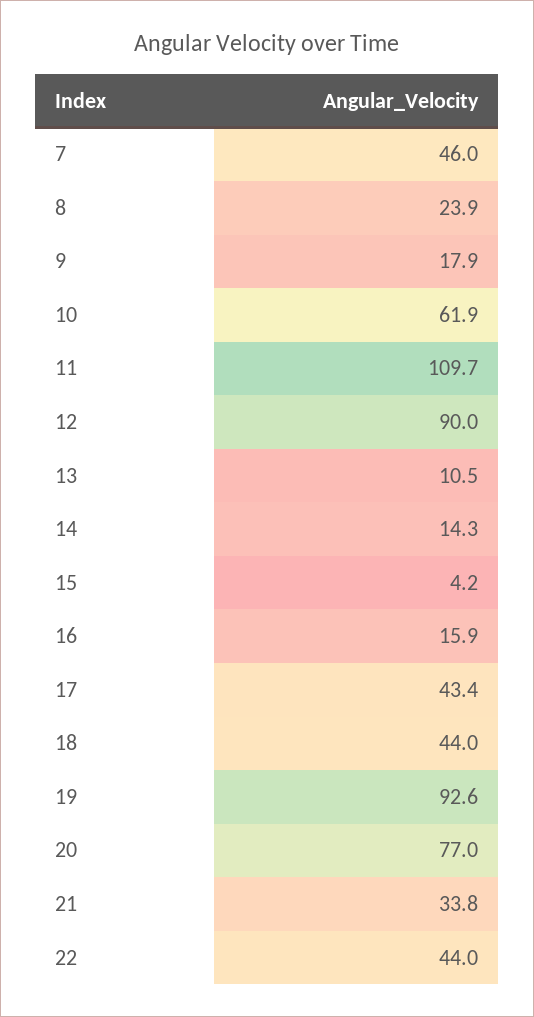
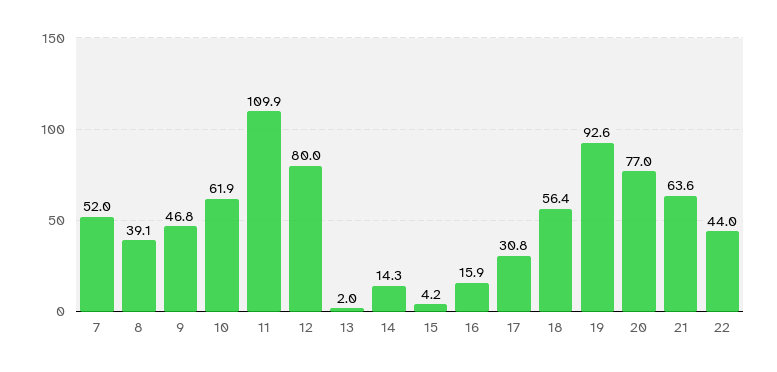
7: 46 -> 52
8: 23.9 -> 39.1
9: 17.9 -> 46.8
11: 109.7 -> 109.9
12: 90 -> 80
13: 10.5 -> 2
17: 43.4 -> 30.8
18: 44 -> 56.4
21: 33.8 -> 63.6

